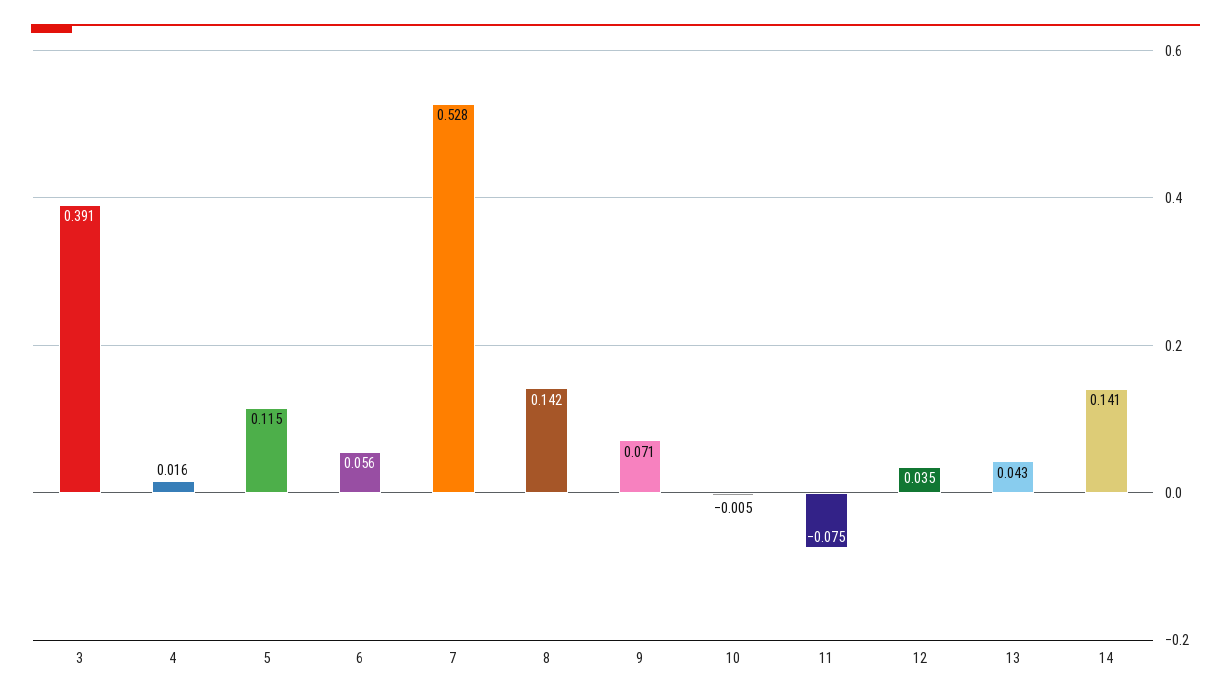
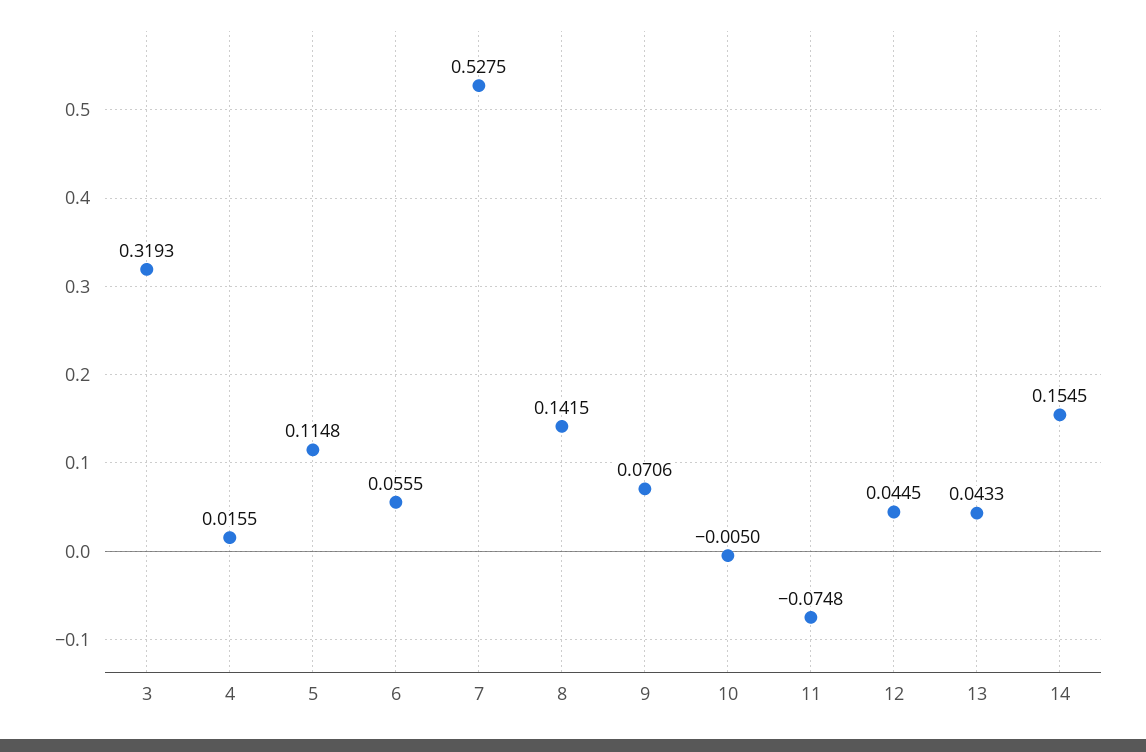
3: 0.391 -> 0.3193
12: 0.035 -> 0.0445
14: 0.141 -> 0.1545

